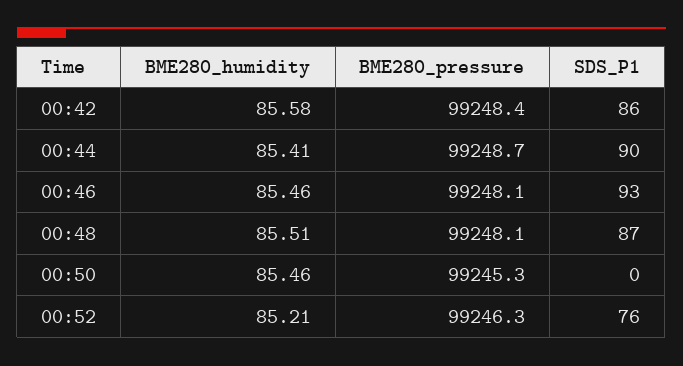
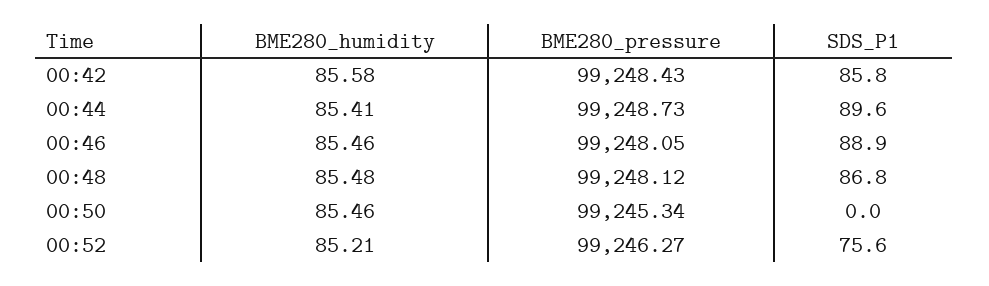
SDS_P1, 00:46: 93 -> 88.9
BME280_humidity, 00:48: 85.51 -> 85.48

